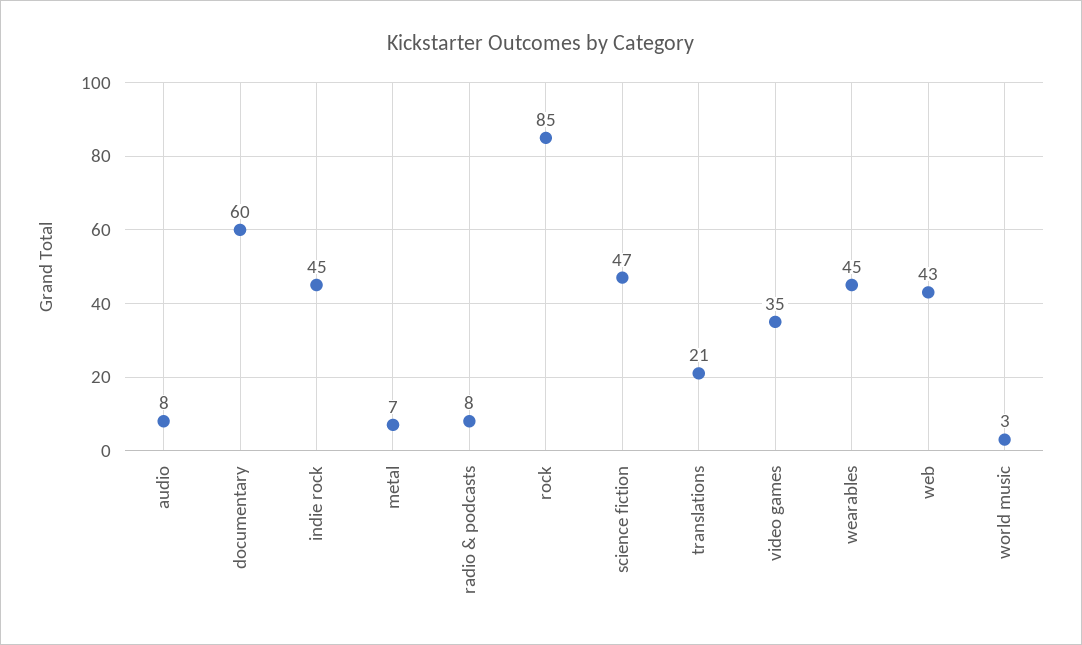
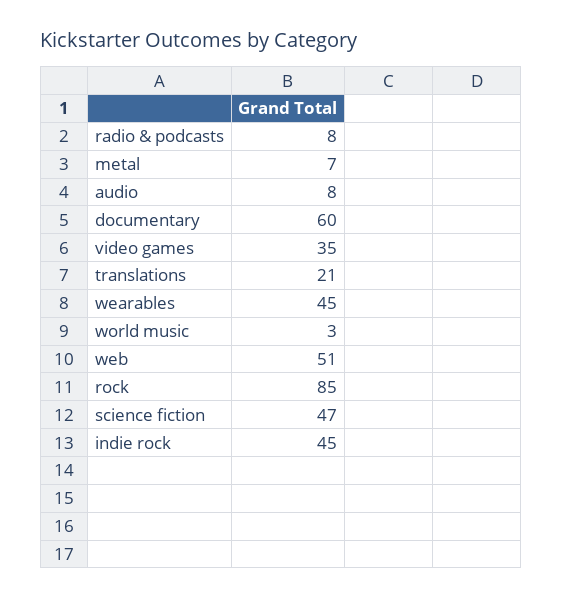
web: 43 -> 51

